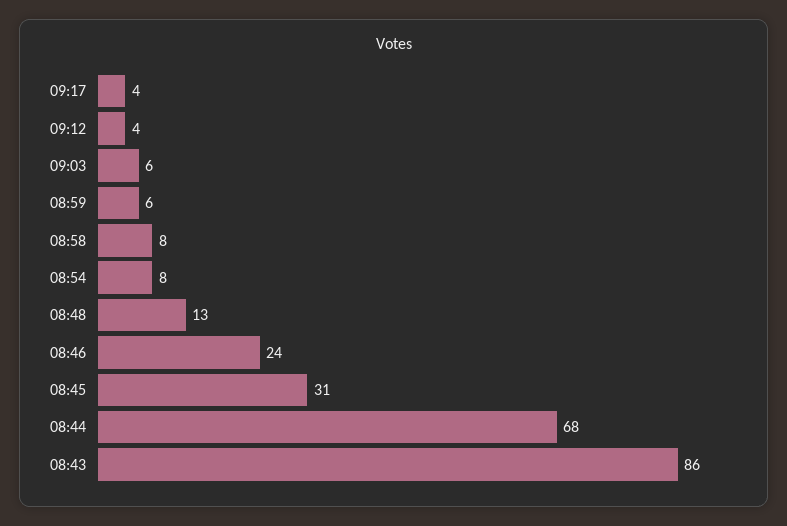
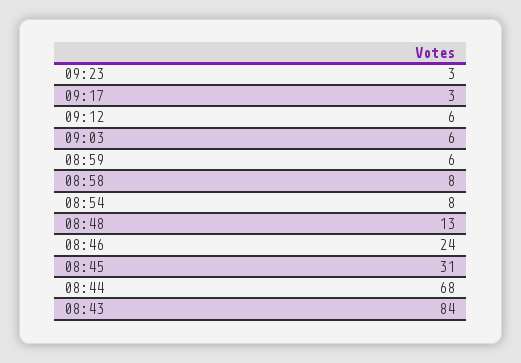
09:17: 4 -> 3
09:12: 4 -> 6
08:43: 86 -> 84
09:23: none -> 3

